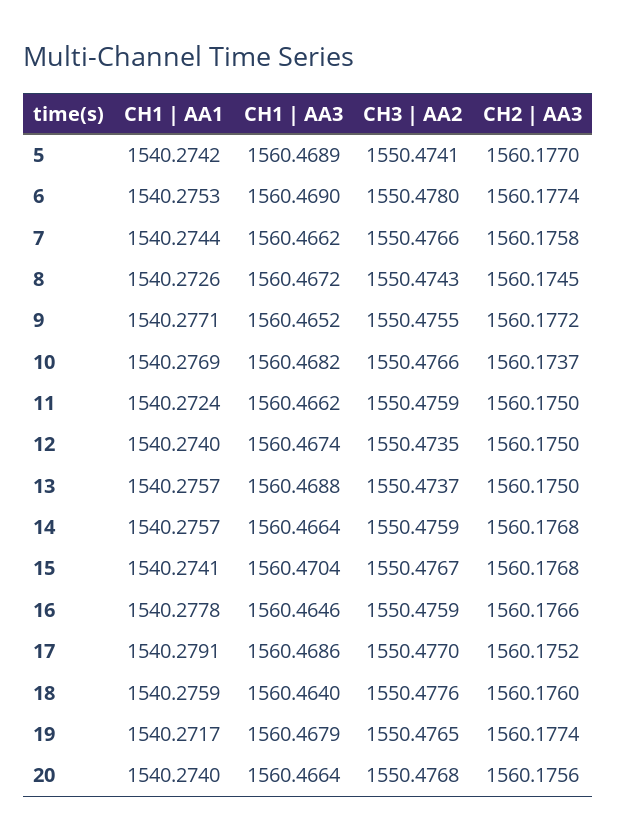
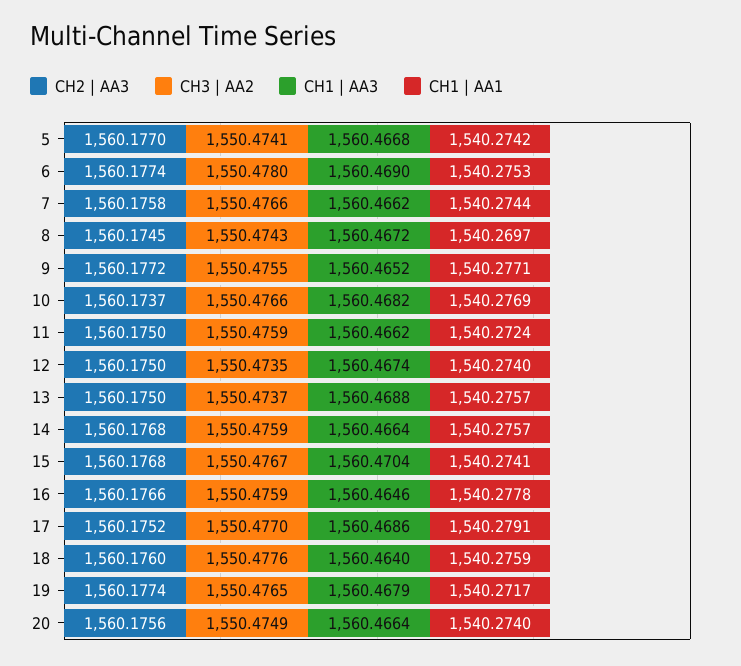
CH1 | AA3, 5: 1560.4689 -> 1560.4668
CH1 | AA1, 8: 1540.2726 -> 1540.2697
CH3 | AA2, 20: 1550.4768 -> 1550.4749

